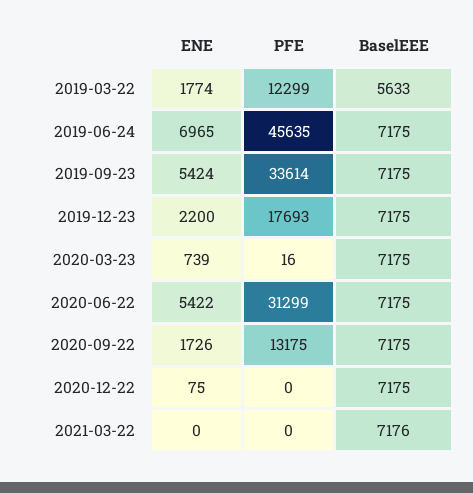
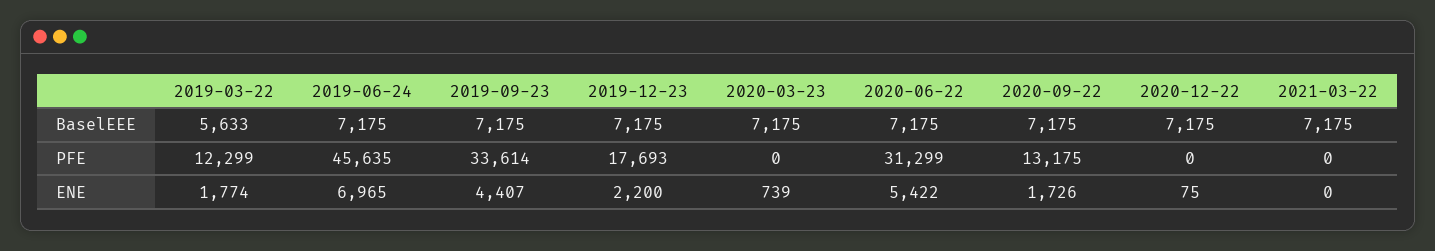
ENE, 2019-09-23: 5424 -> 4407
PFE, 2020-03-23: 16 -> 0
BaselEEE, 2021-03-22: 7176 -> 7175

